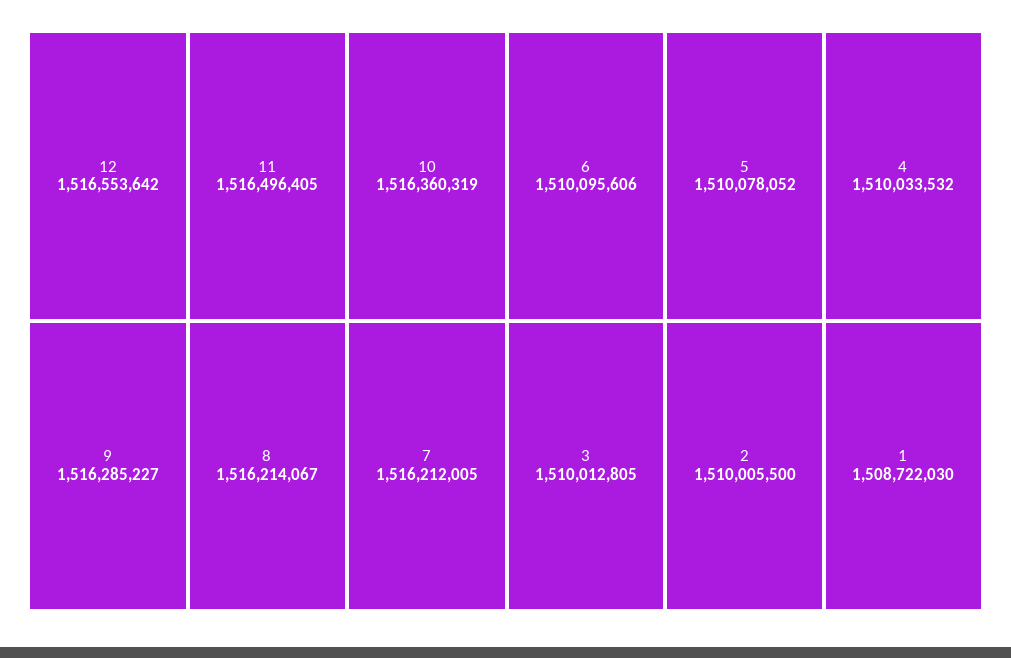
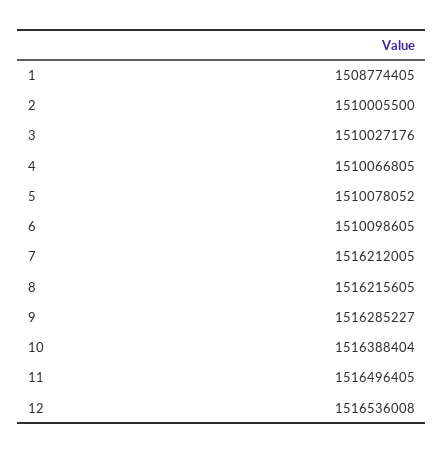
12: 1516553642 -> 1516536008
10: 1516360319 -> 1516388404
8: 1516214067 -> 1516215605
6: 1510095606 -> 1510098605
4: 1510033532 -> 1510066805
3: 1510012805 -> 1510027176
1: 1508722030 -> 1508774405

